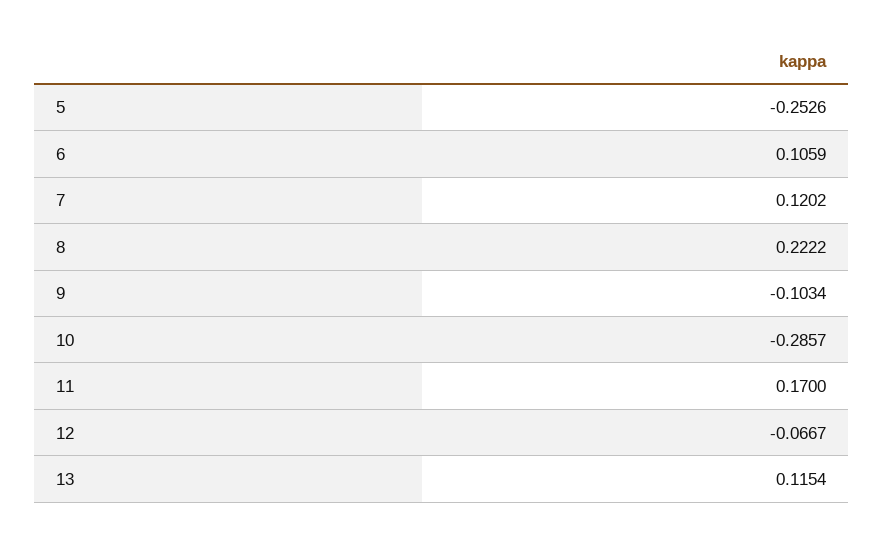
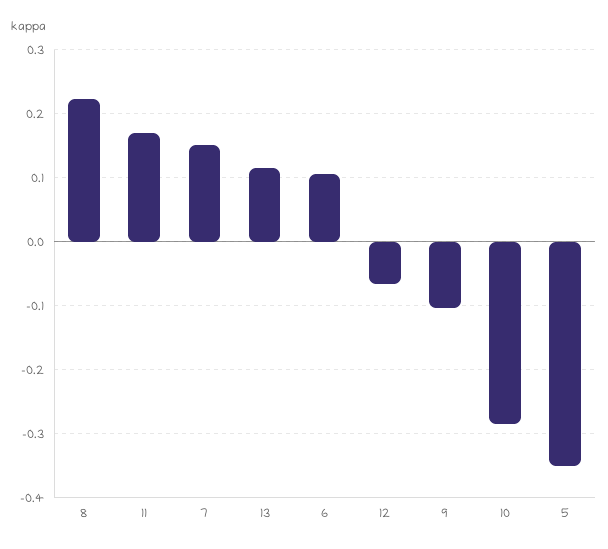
5: -0.2526 -> -0.35
7: 0.1202 -> 0.15

